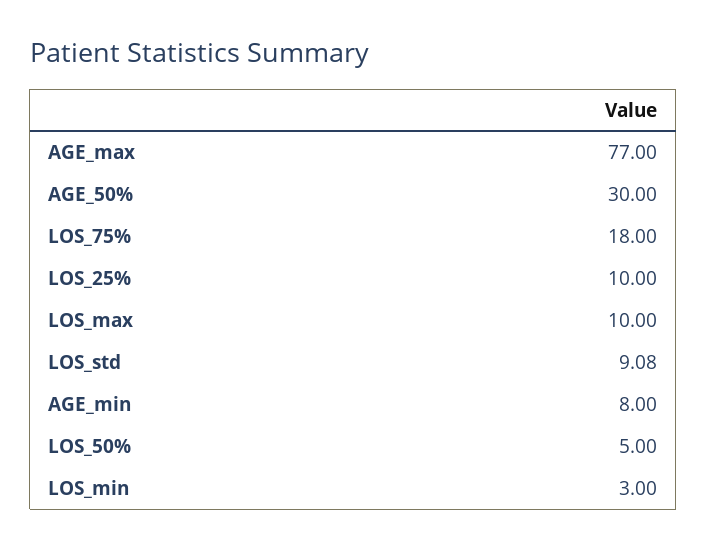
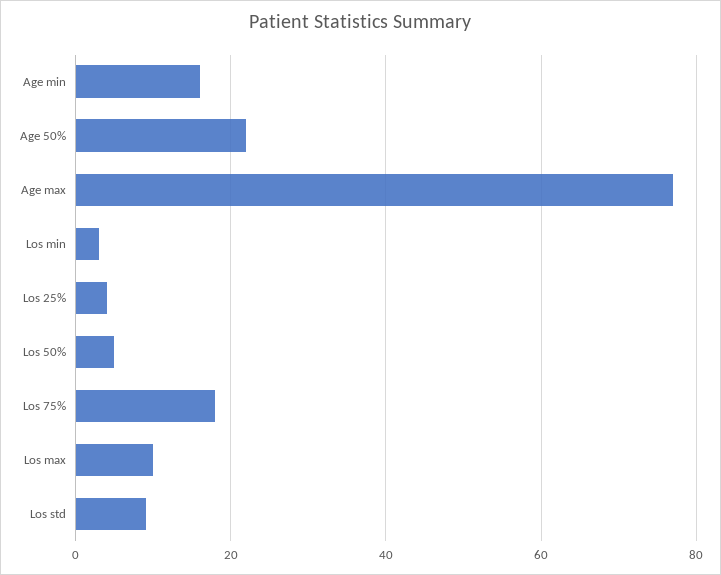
AGE_50%: 30 -> 22
LOS_25%: 10 -> 4
AGE_min: 8 -> 16

